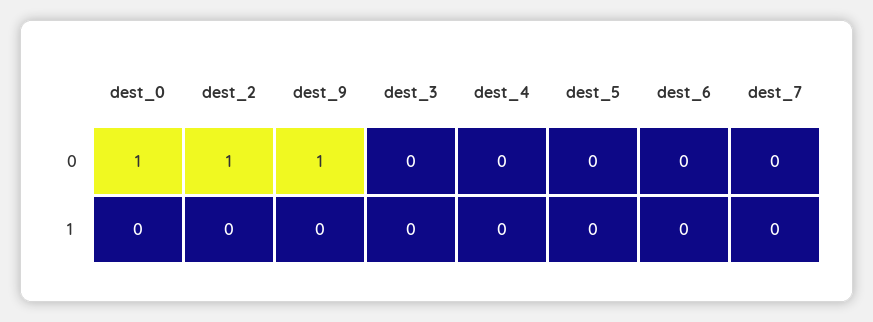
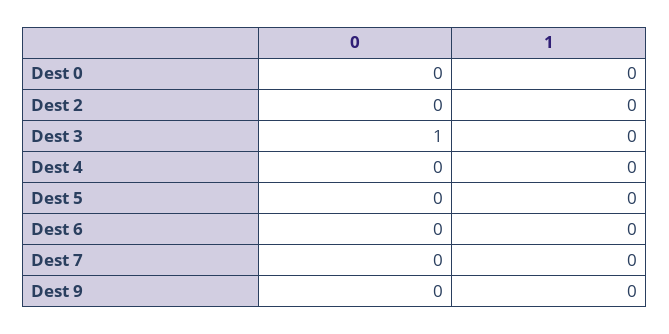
dest_0, 0: 1 -> 0
dest_2, 0: 1 -> 0
dest_9, 0: 1 -> 0
dest_3, 0: 0 -> 1

